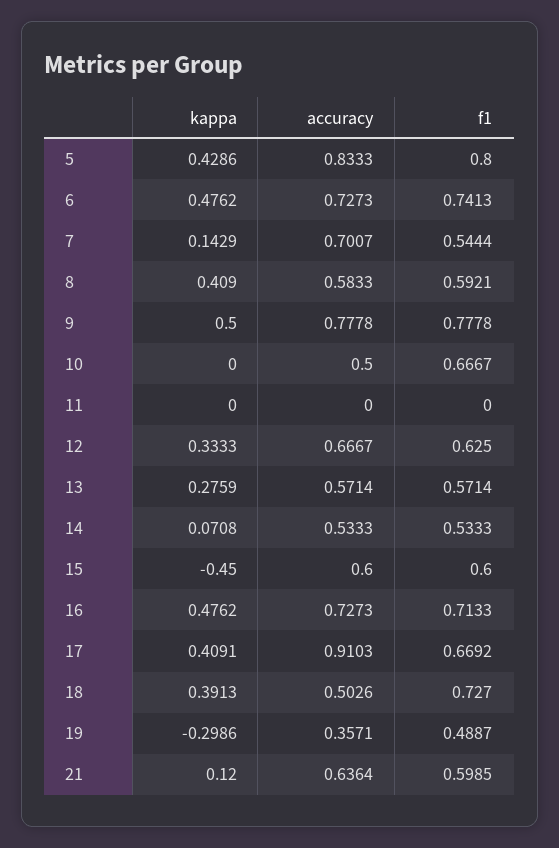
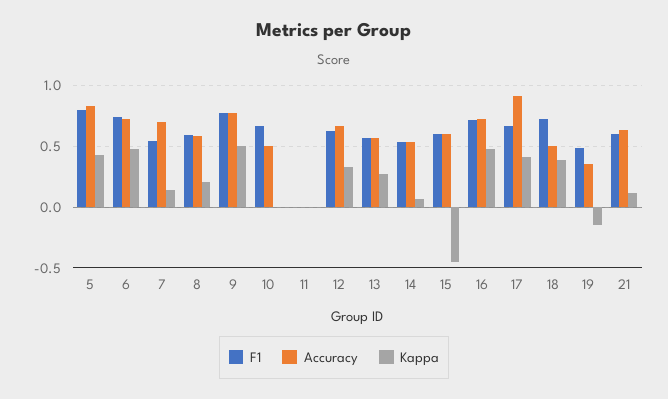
kappa, 8: 0.409 -> 0.2
kappa, 19: -0.2986 -> -0.15

